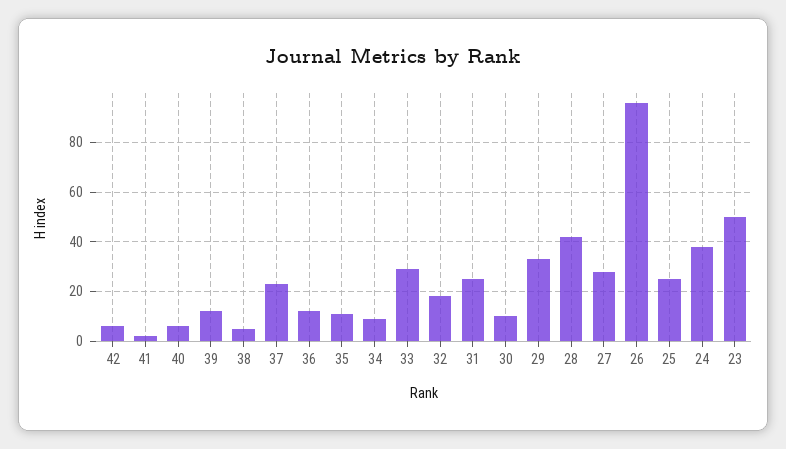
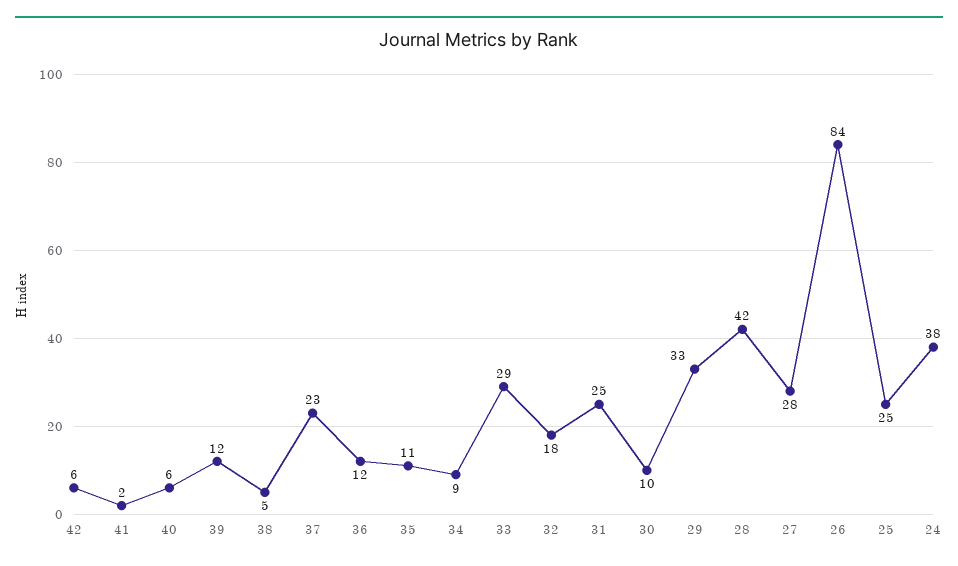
26: 95 -> 84
23: 50 -> none

